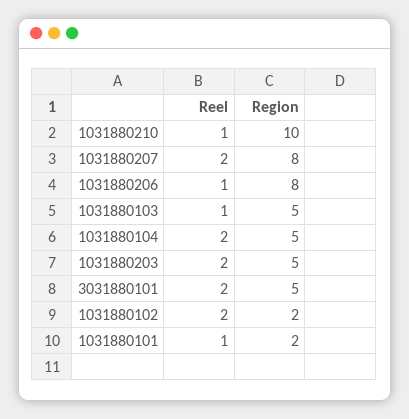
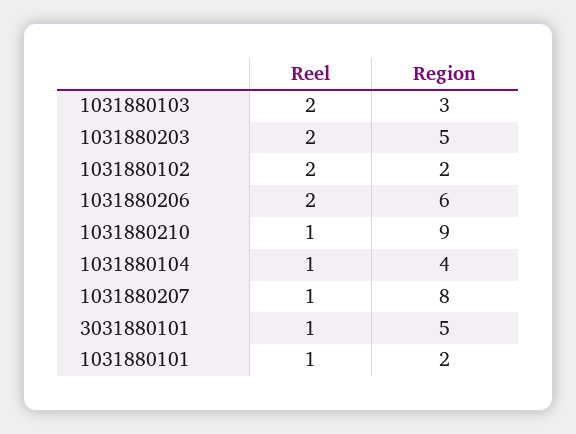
Region, 1031880210: 10 -> 9
Reel, 1031880207: 2 -> 1
Reel, 1031880206: 1 -> 2
Region, 1031880206: 8 -> 6
Reel, 1031880103: 1 -> 2
Region, 1031880103: 5 -> 3
Reel, 1031880104: 2 -> 1
Region, 1031880104: 5 -> 4
Reel, 3031880101: 2 -> 1

